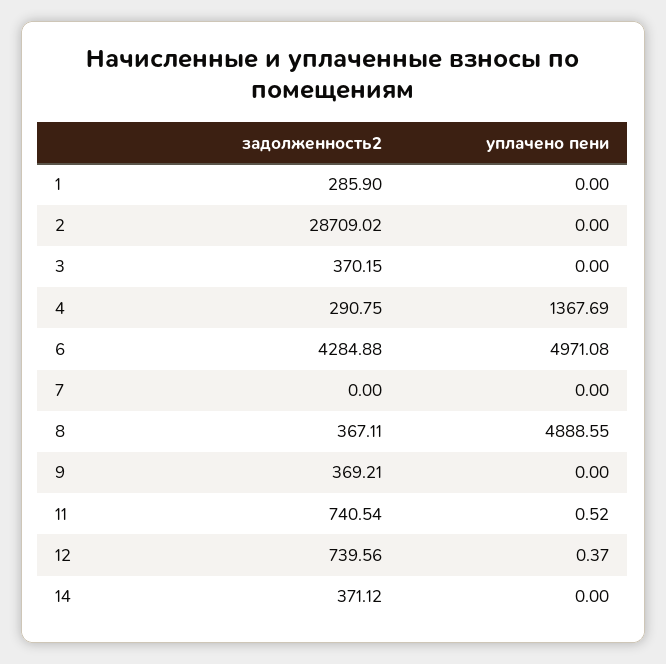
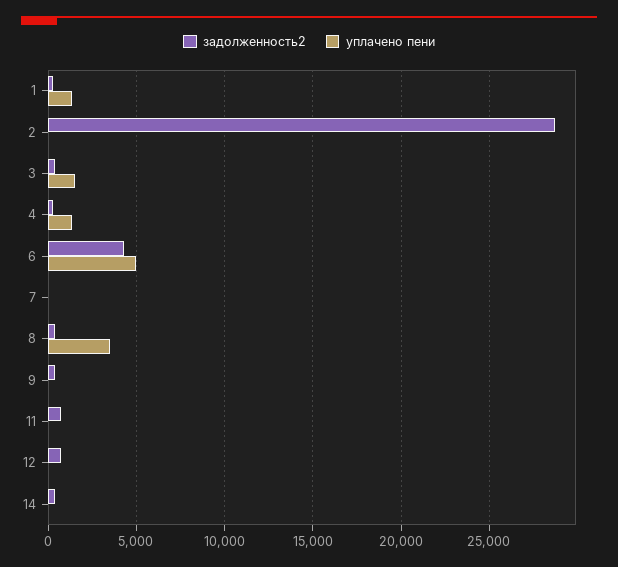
уплачено пени, 1: 0 -> 1500
уплачено пени, 3: 0 -> 1500
уплачено пени, 8: 4888.55 -> 3500

